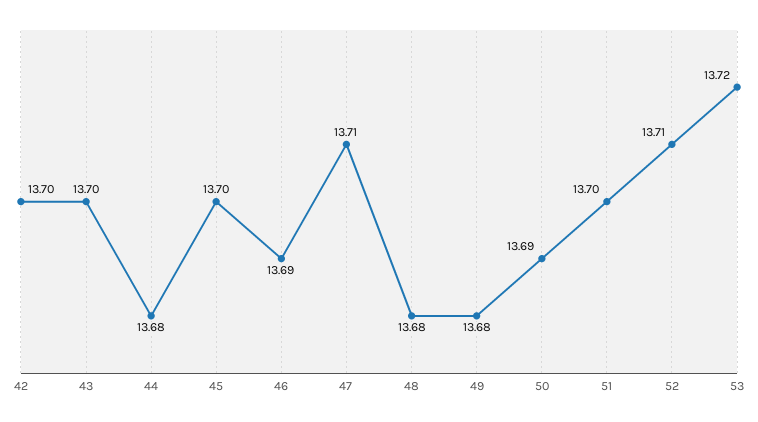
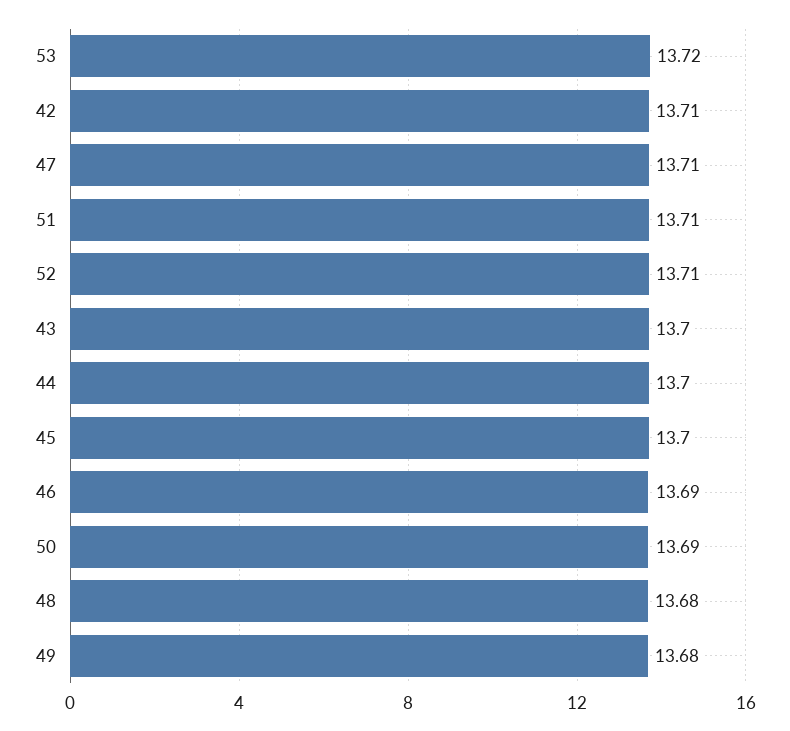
42: 13.7 -> 13.71
44: 13.68 -> 13.7
51: 13.7 -> 13.71

